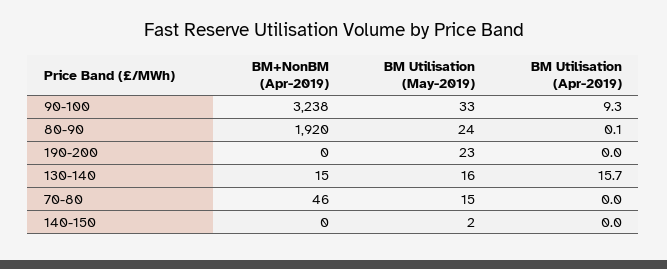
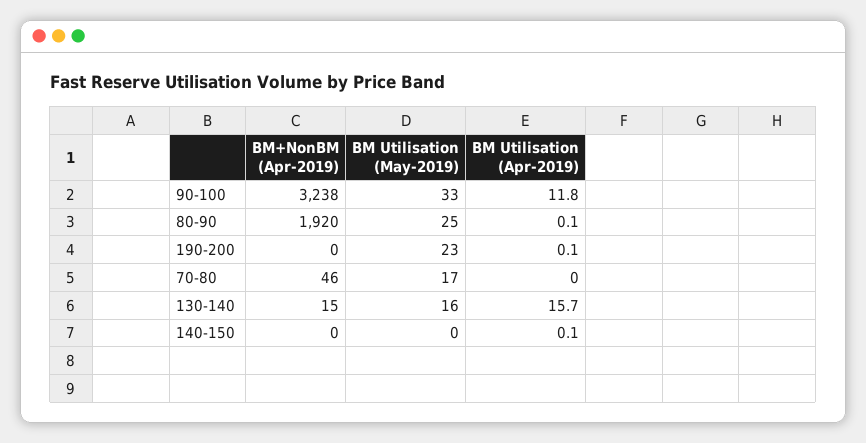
BM Utilisation (Apr-2019), 90-100: 9.3 -> 11.8
BM Utilisation (May-2019), 80-90: 24 -> 25
BM Utilisation (Apr-2019), 190-200: 0 -> 0.1
BM Utilisation (May-2019), 70-80: 15 -> 17
BM Utilisation (May-2019), 140-150: 2 -> 0
BM Utilisation (Apr-2019), 140-150: 0 -> 0.1

